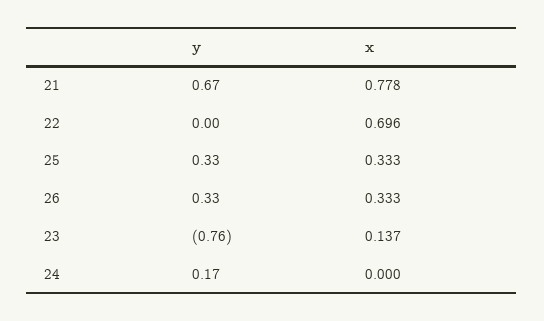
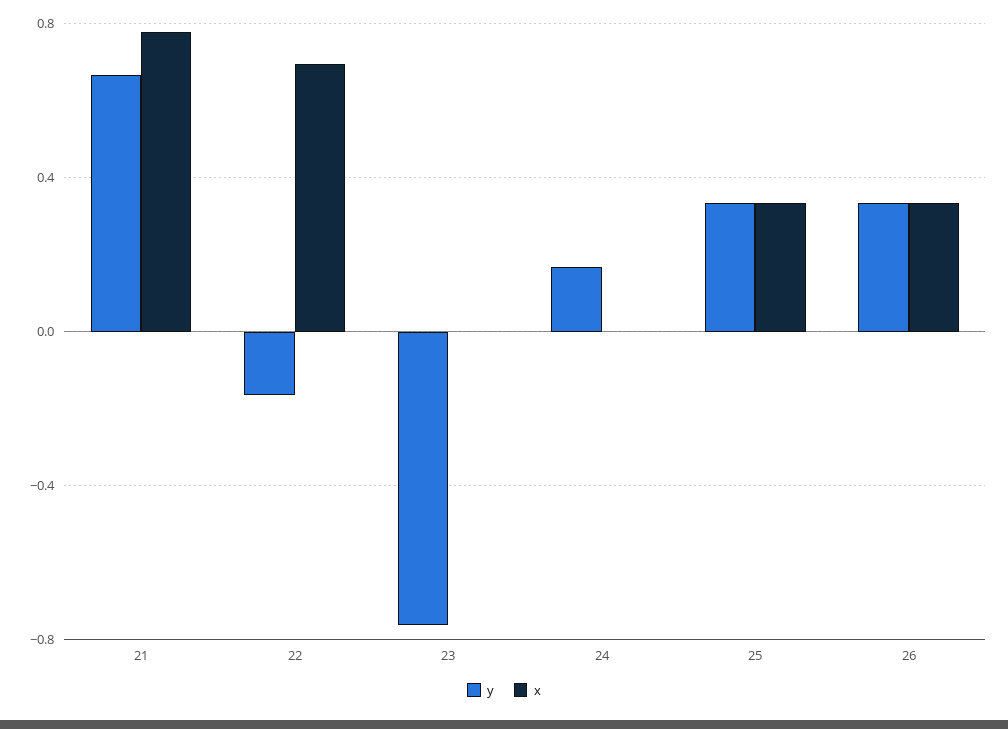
y, 22: 0 -> -0.15
x, 23: 0.137 -> 0

